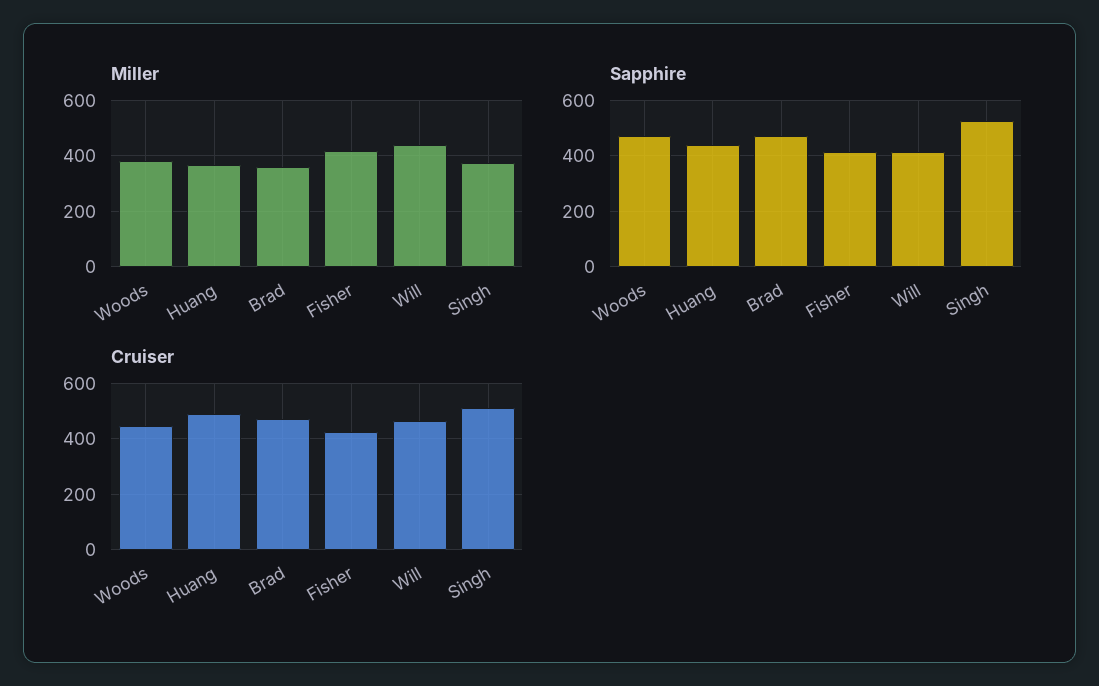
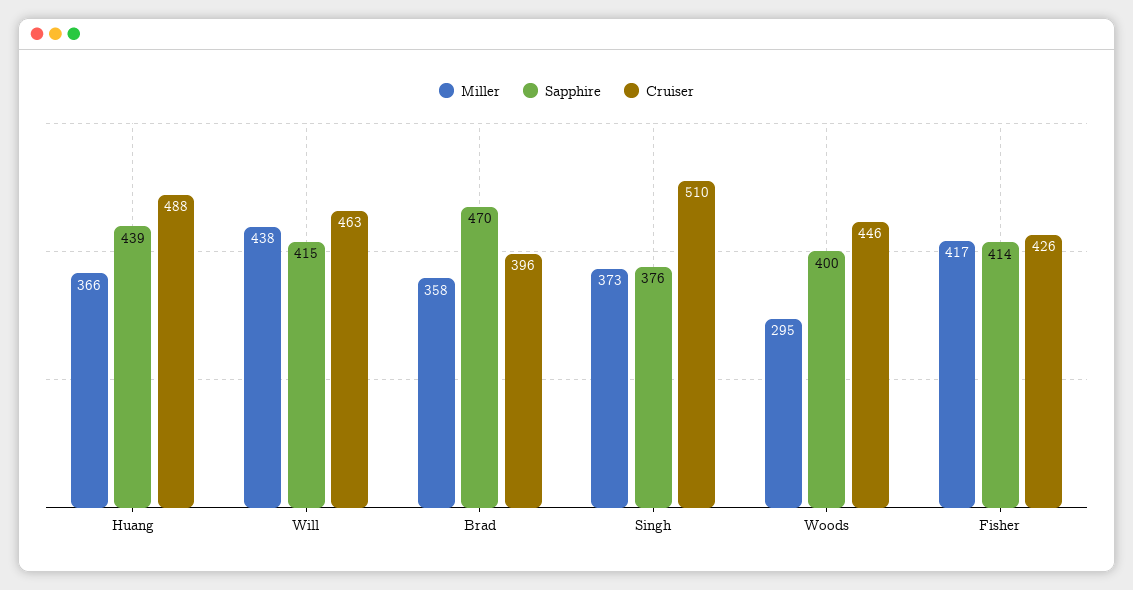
Miller, Woods: 375 -> 295
Sapphire, Woods: 475 -> 400
Sapphire, Singh: 525 -> 376
Cruiser, Brad: 475 -> 396

